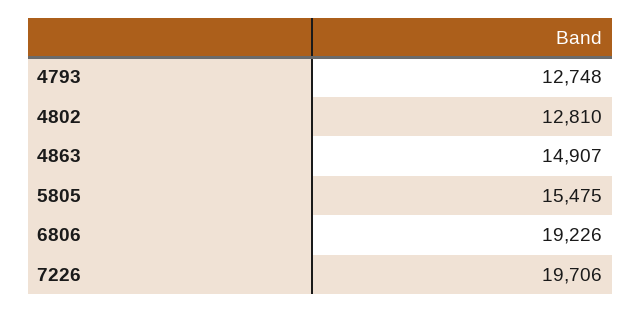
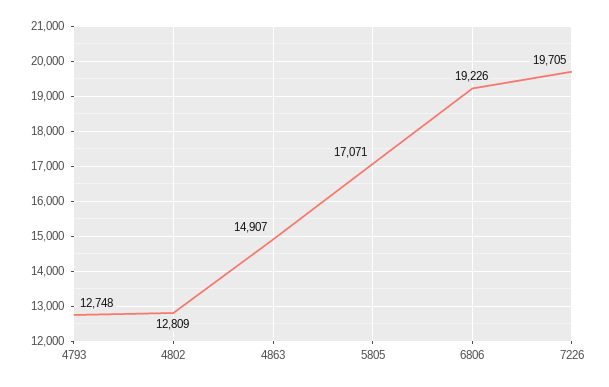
4802: 12810 -> 12809
5805: 15475 -> 17071
7226: 19706 -> 19705

